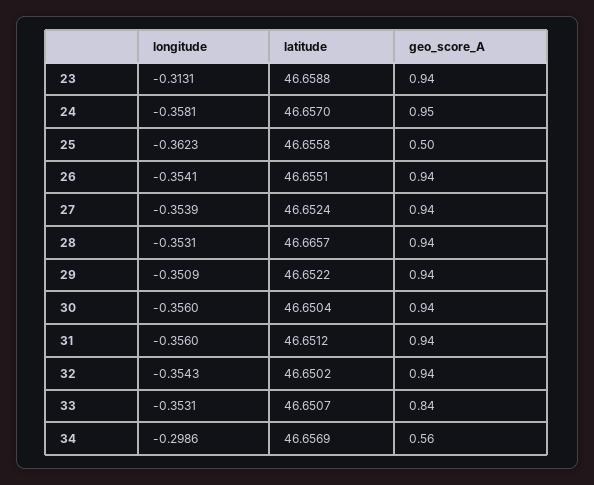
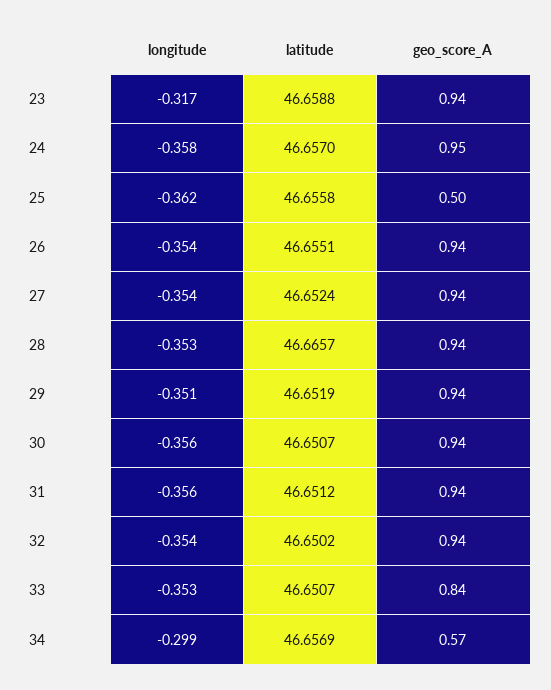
longitude, 23: -0.3131 -> -0.317
latitude, 29: 46.6522 -> 46.6519
latitude, 30: 46.6504 -> 46.6507
geo_score_A, 34: 0.56 -> 0.57

